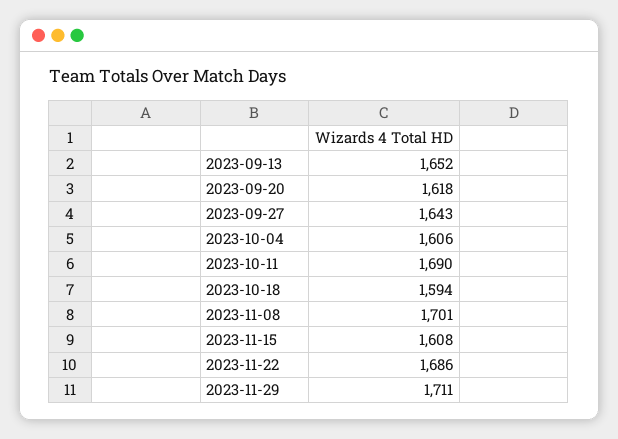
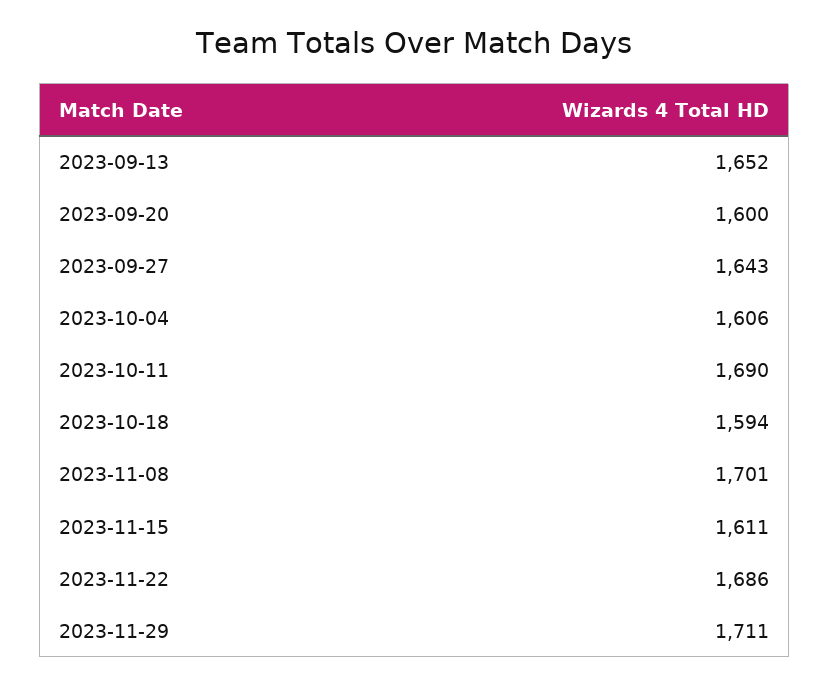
2023-09-20: 1618 -> 1600
2023-11-15: 1608 -> 1611

